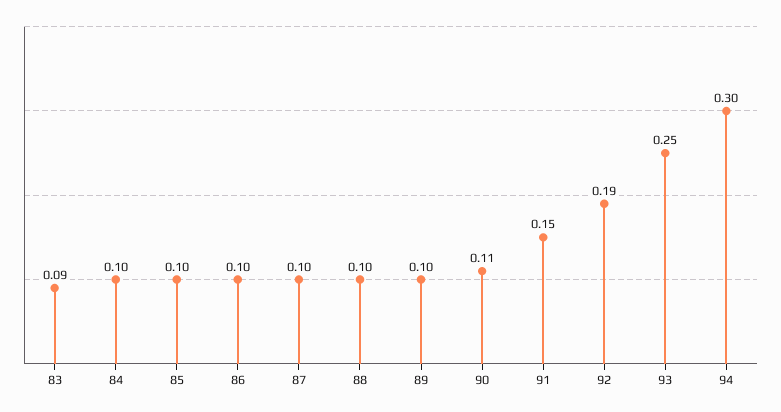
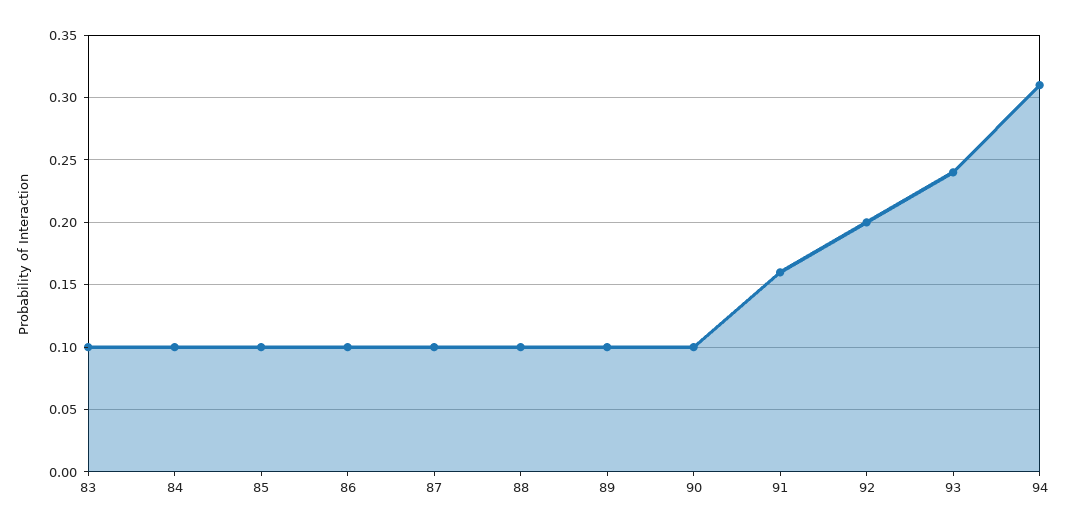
83: 0.09 -> 0.1
90: 0.11 -> 0.1
91: 0.15 -> 0.16
92: 0.19 -> 0.2
93: 0.25 -> 0.24
94: 0.3 -> 0.31

